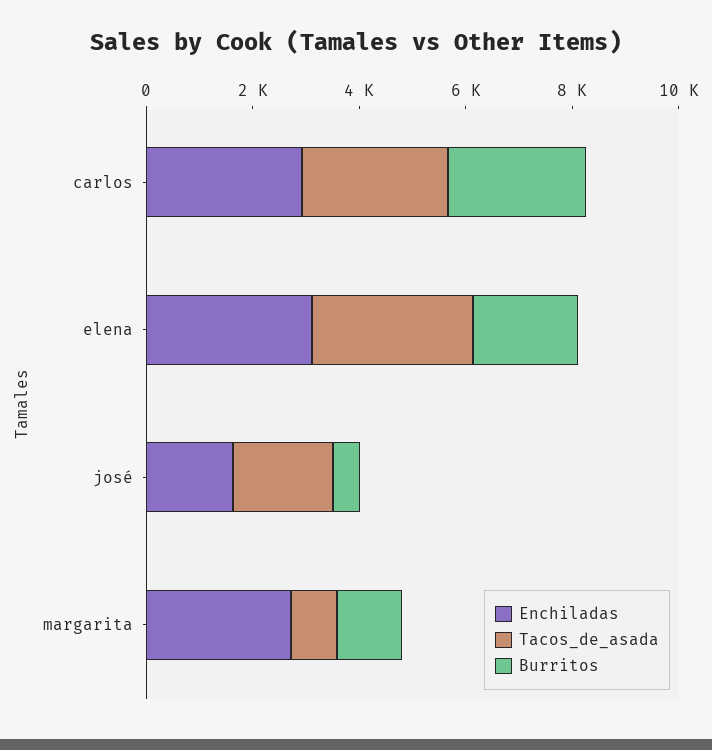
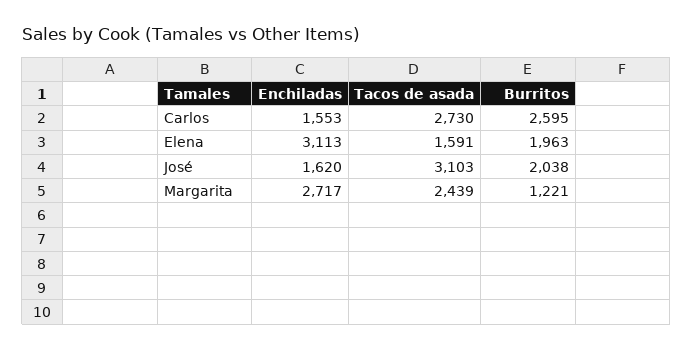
Enchiladas, carlos: 3000 -> 1553
Tacos_de_asada, elena: 3000 -> 1591
Tacos_de_asada, josé: 2000 -> 3103
Burritos, josé: 500 -> 2038
Tacos_de_asada, margarita: 1000 -> 2439

